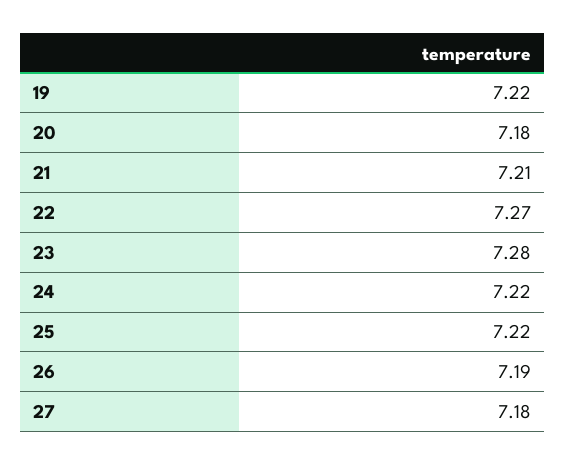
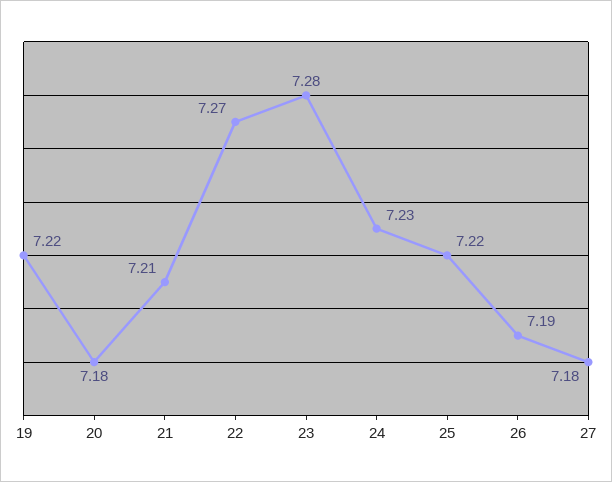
24: 7.22 -> 7.23

